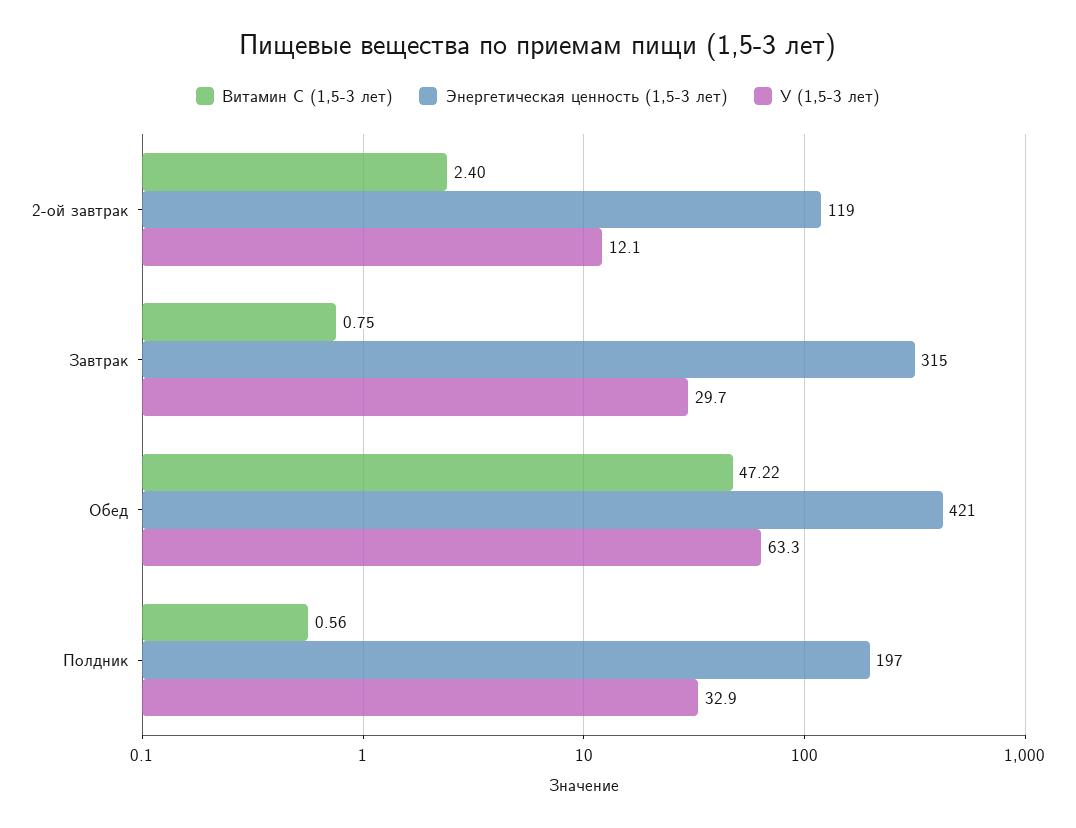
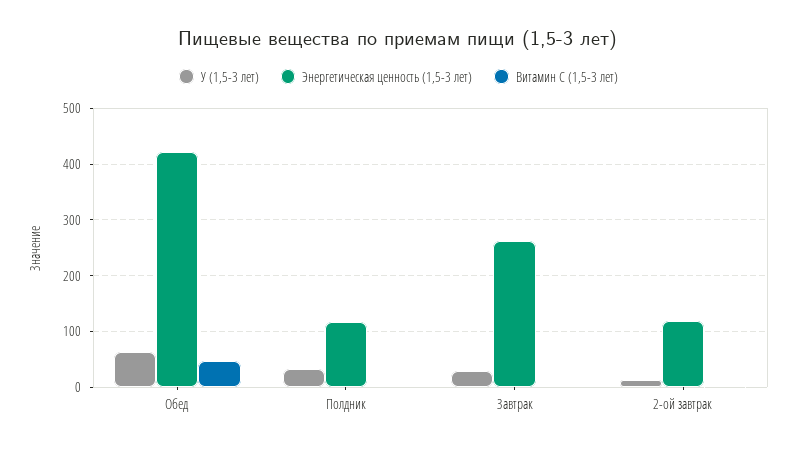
Энергетическая ценность (1,5-3 лет), Завтрак: 315 -> 260
Энергетическая ценность (1,5-3 лет), Полдник: 197 -> 120

